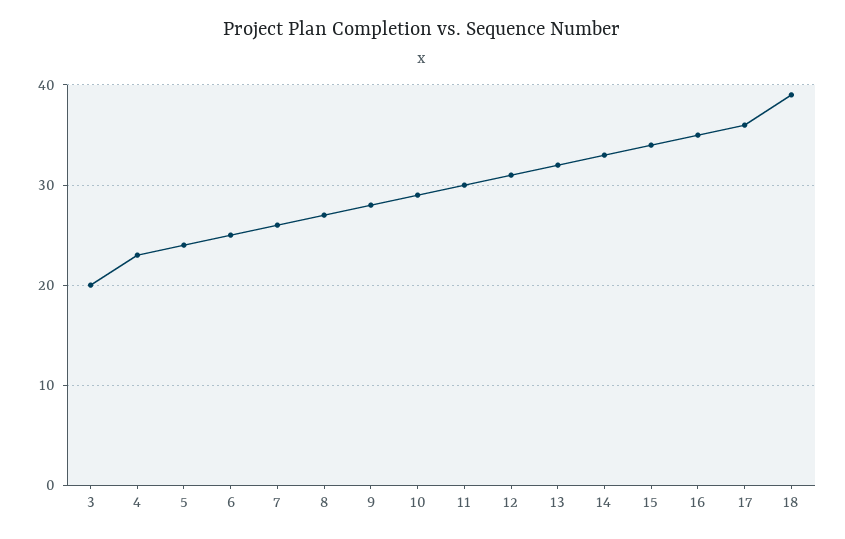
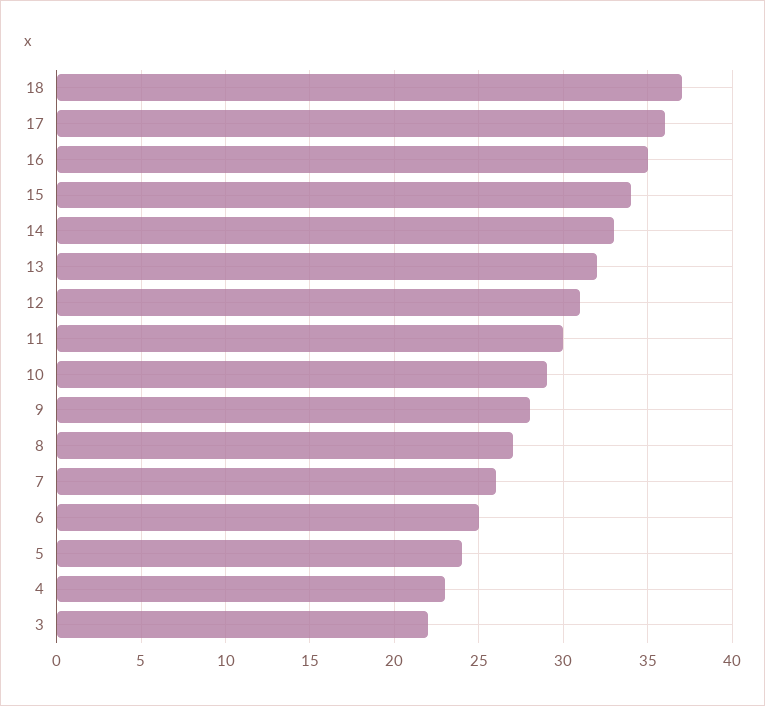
3: 20 -> 22
18: 39 -> 37

